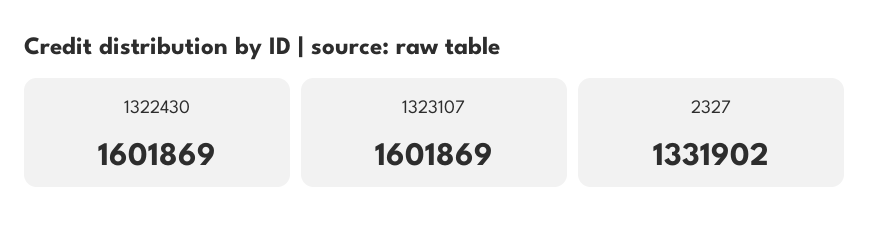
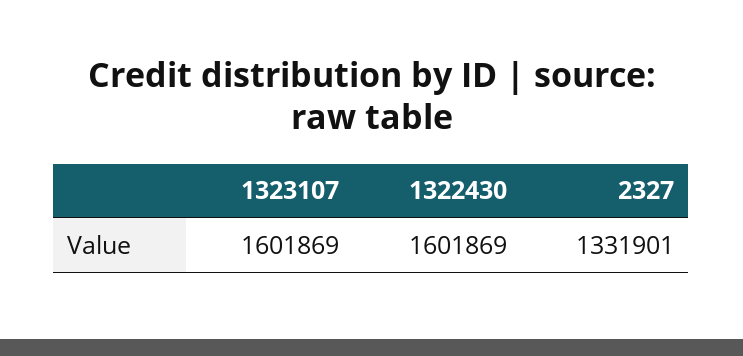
2327: 1331902 -> 1331901

